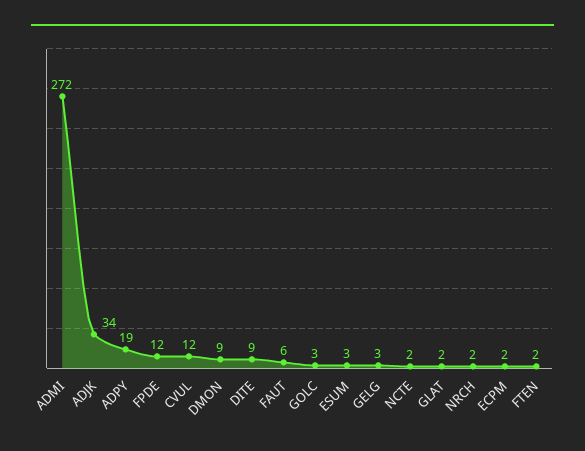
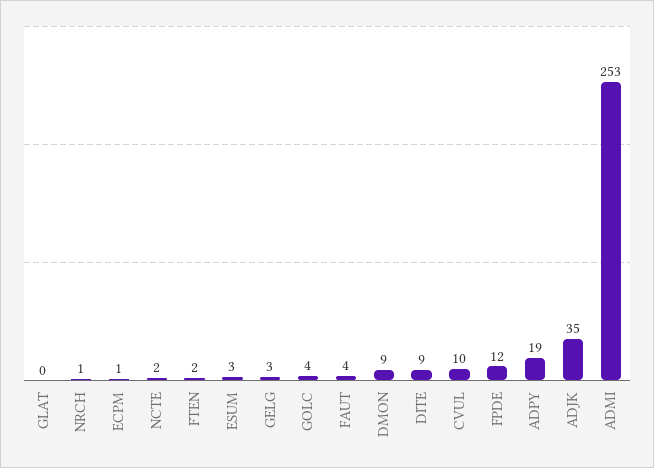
ADMI: 272 -> 253
ADJK: 34 -> 35
CVUL: 12 -> 10
FAUT: 6 -> 4
GOLC: 3 -> 4
GLAT: 2 -> 0
NRCH: 2 -> 1
ECPM: 2 -> 1

